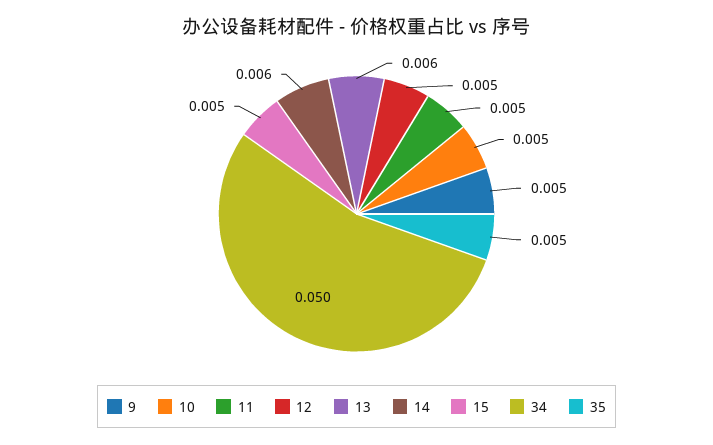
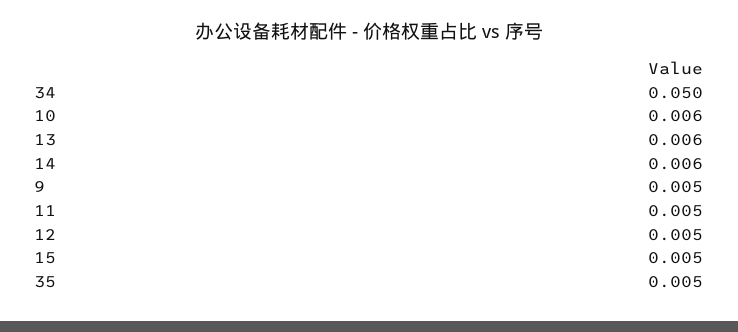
10: 0.005 -> 0.006

